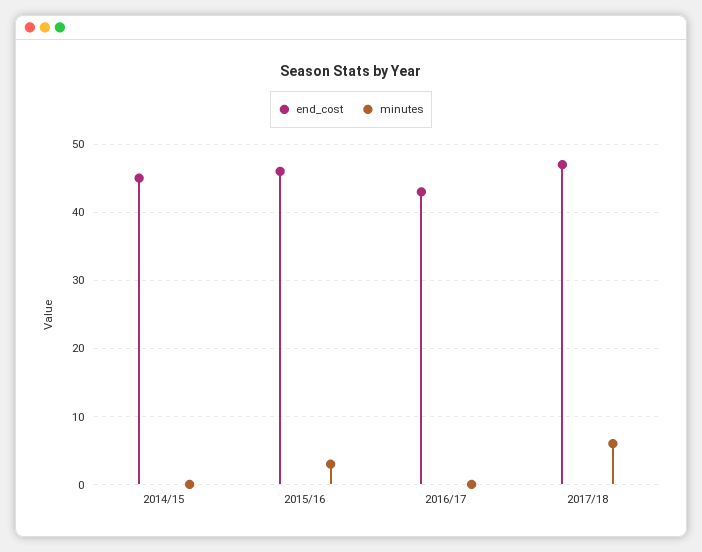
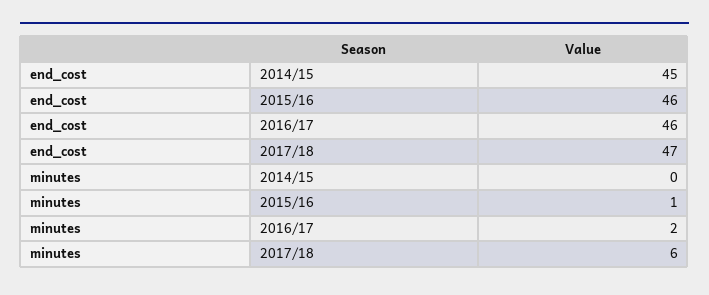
minutes, 2015/16: 3 -> 1
end_cost, 2016/17: 43 -> 46
minutes, 2016/17: 0 -> 2

